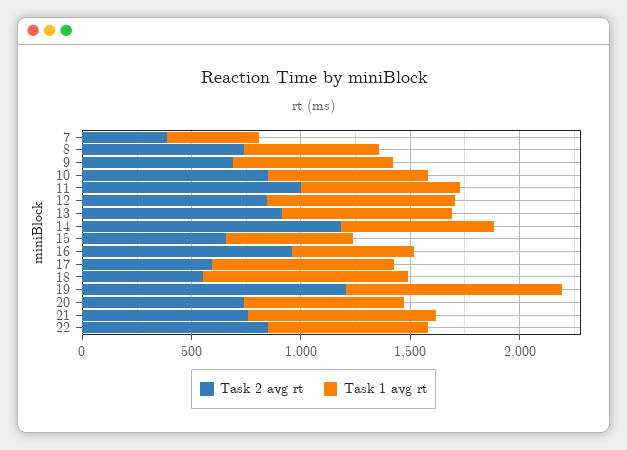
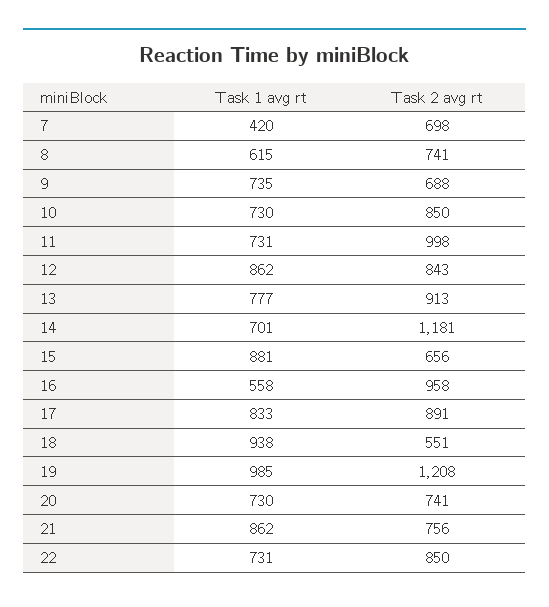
Task 2 avg rt, 7: 400 -> 698
Task 1 avg rt, 15: 600 -> 881
Task 2 avg rt, 17: 600 -> 891

